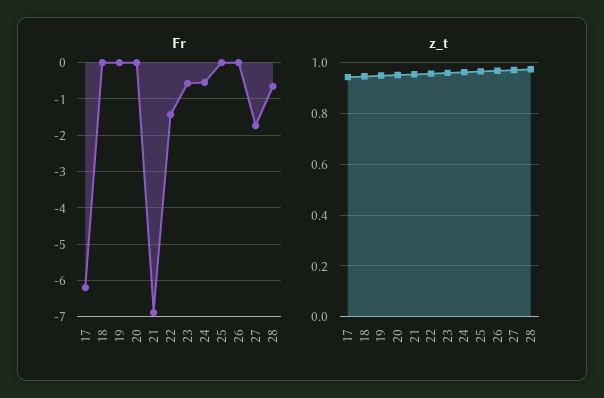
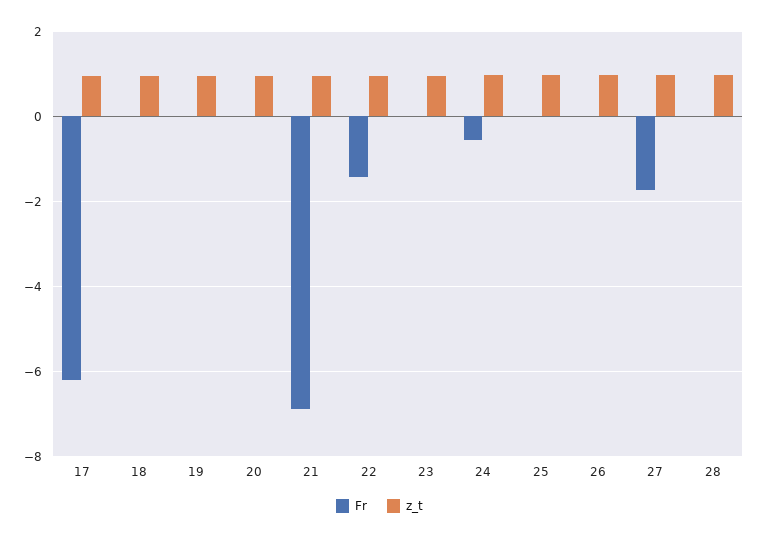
Fr, 23: -0.6 -> 0
Fr, 28: -0.6 -> 0

